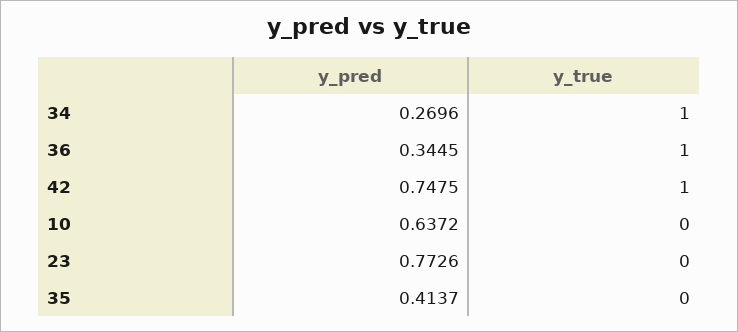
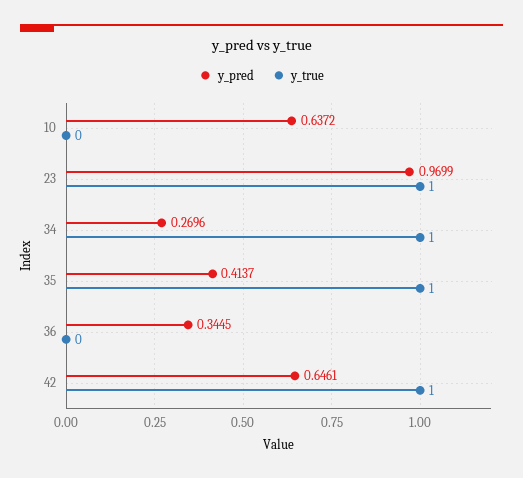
y_true, 36: 1 -> 0
y_pred, 42: 0.7475 -> 0.6461
y_pred, 23: 0.7726 -> 0.9699
y_true, 23: 0 -> 1
y_true, 35: 0 -> 1

